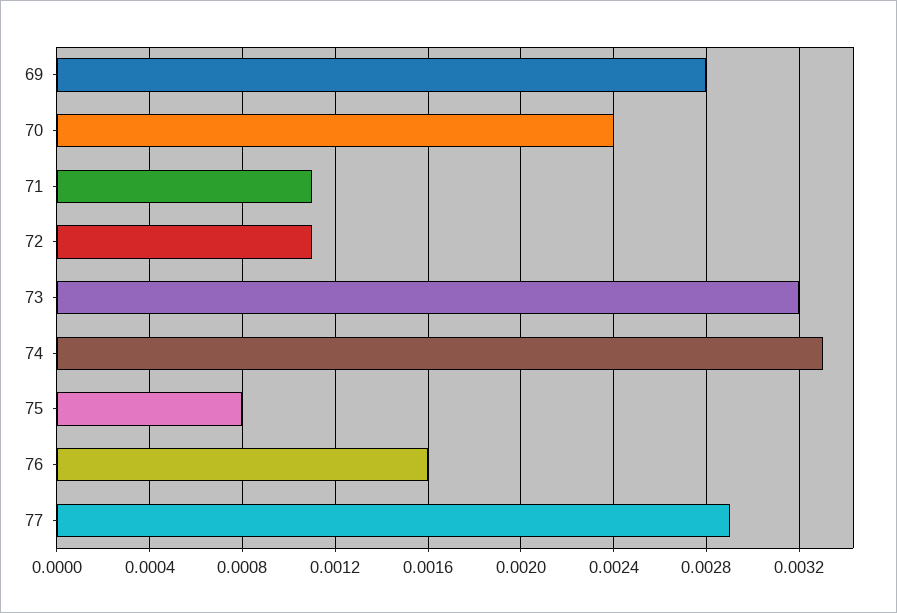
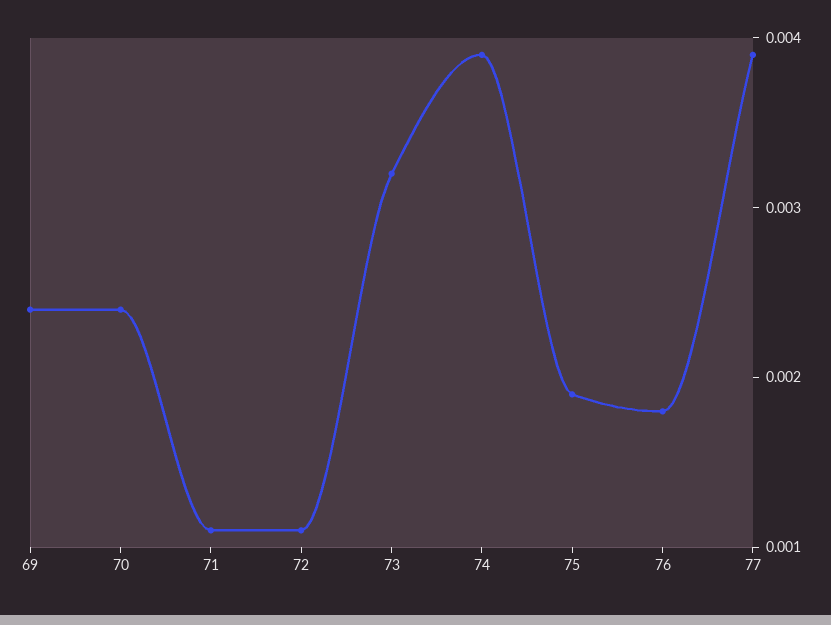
69: 0.0028 -> 0.0024
74: 0.0033 -> 0.0039
75: 0.0008 -> 0.0019
76: 0.0016 -> 0.0018
77: 0.0029 -> 0.0039

